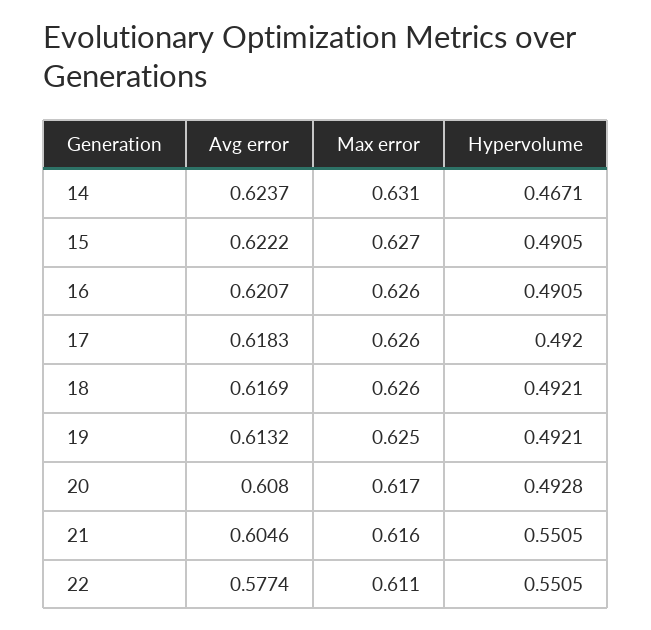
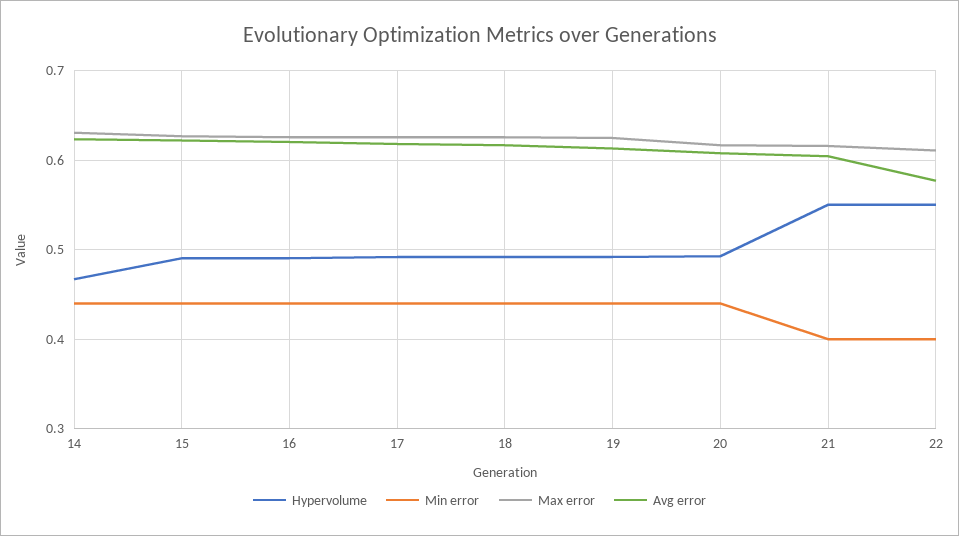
Min error, 14: none -> 0.44
Min error, 15: none -> 0.44
Min error, 16: none -> 0.44
Min error, 17: none -> 0.44
Min error, 18: none -> 0.44
Min error, 19: none -> 0.44
Min error, 20: none -> 0.44
Min error, 21: none -> 0.4
Min error, 22: none -> 0.4

